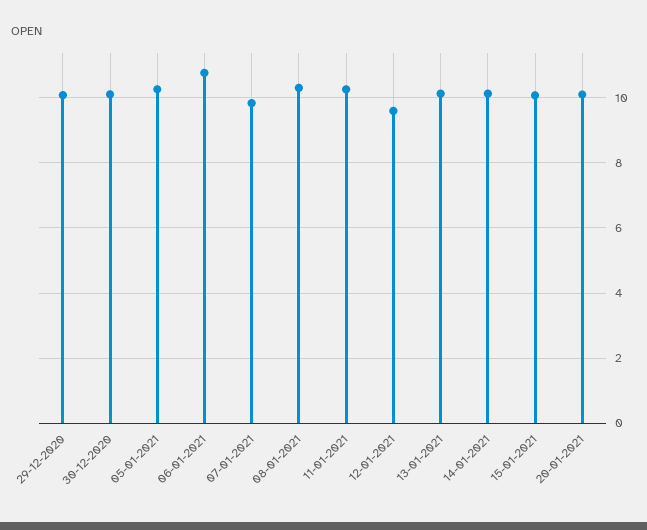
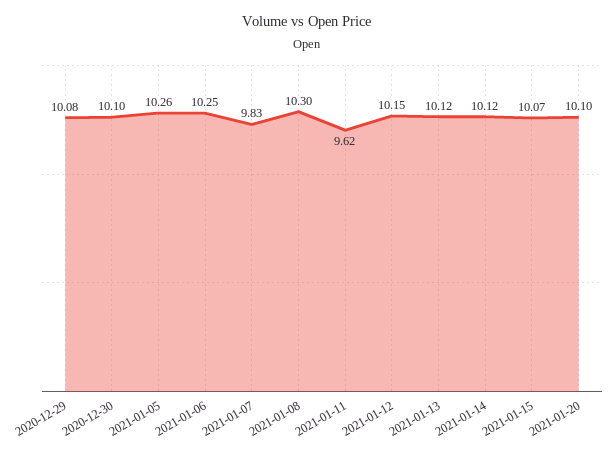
06-01-2021: 10.8 -> 10.25
11-01-2021: 10.2 -> 9.62
12-01-2021: 9.6 -> 10.15

